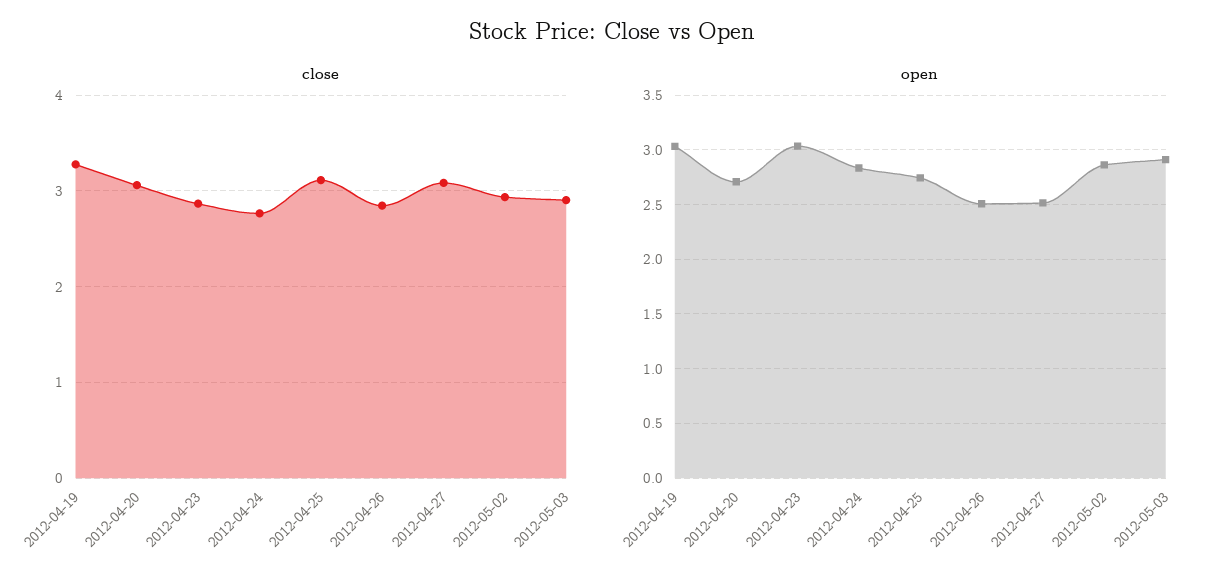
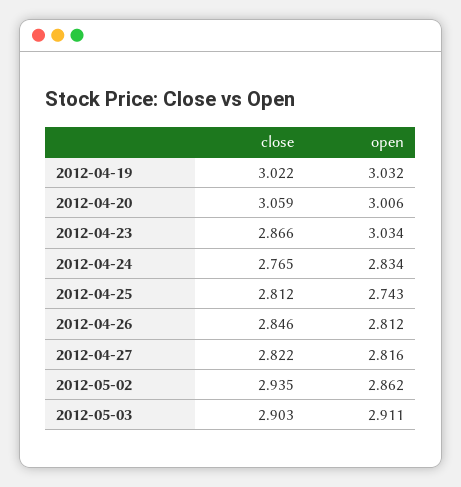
close, 2012-04-19: 3.3 -> 3.022
close, 2012-04-25: 3.1 -> 2.812
close, 2012-04-27: 3.1 -> 2.822
open, 2012-04-20: 2.7 -> 3.006
open, 2012-04-26: 2.5 -> 2.812
open, 2012-04-27: 2.5 -> 2.816

